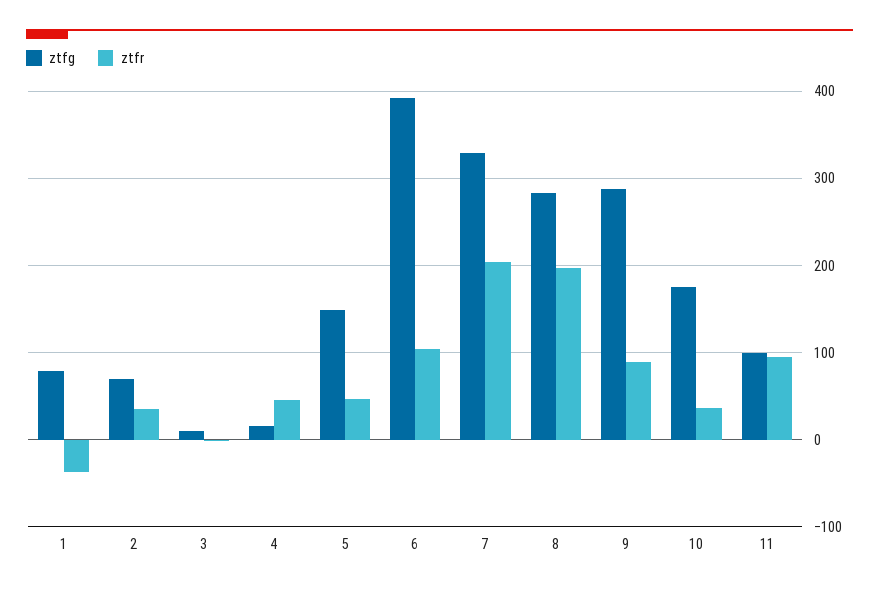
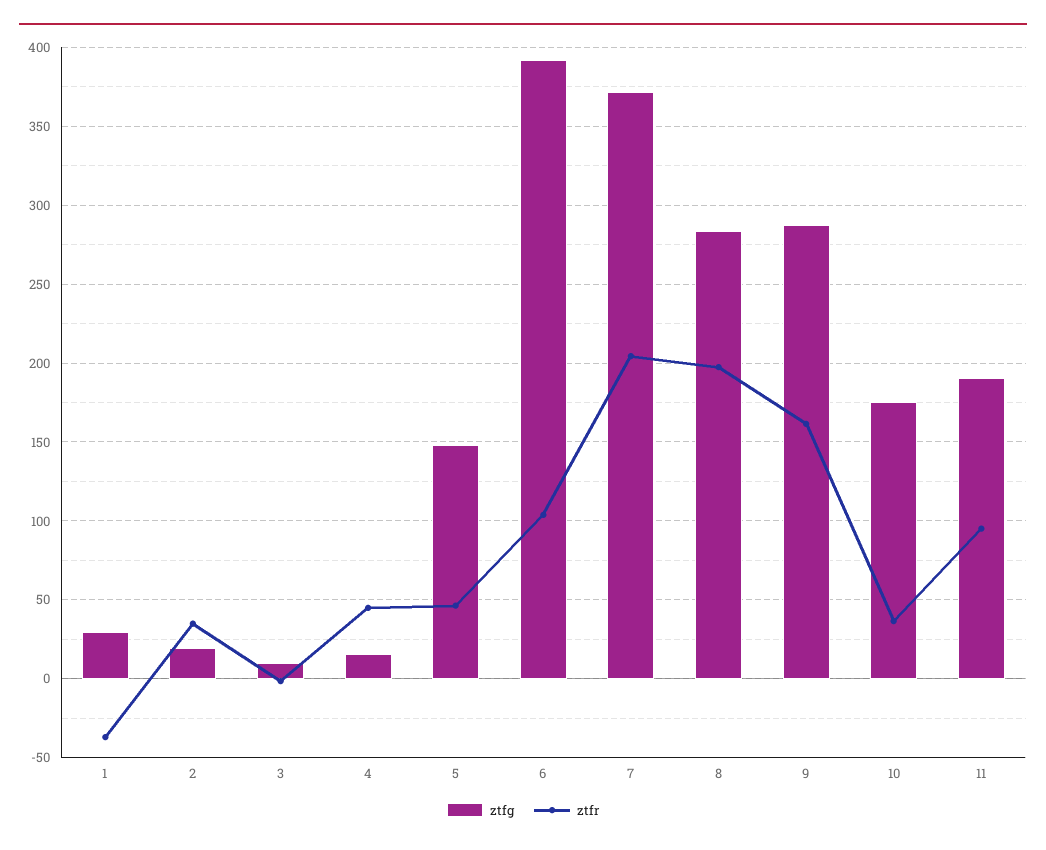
ztfg, 1: 80 -> 30
ztfg, 2: 70 -> 20
ztfg, 7: 330 -> 370
ztfr, 9: 90 -> 160
ztfg, 11: 100 -> 190

